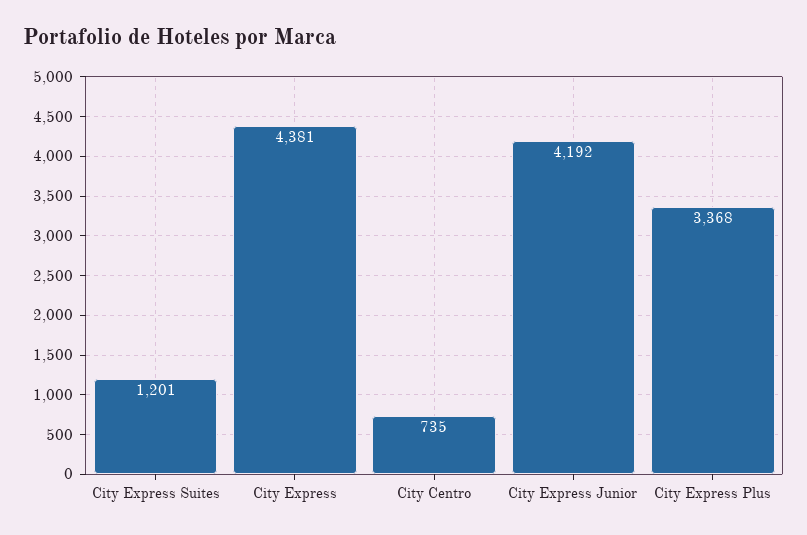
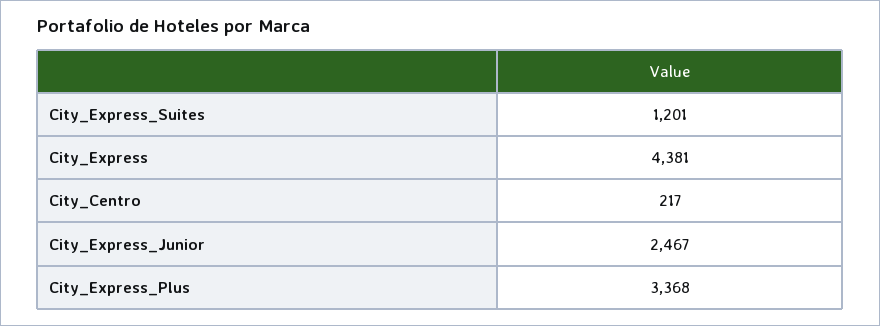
City Centro: 735 -> 217
City Express Junior: 4192 -> 2467

